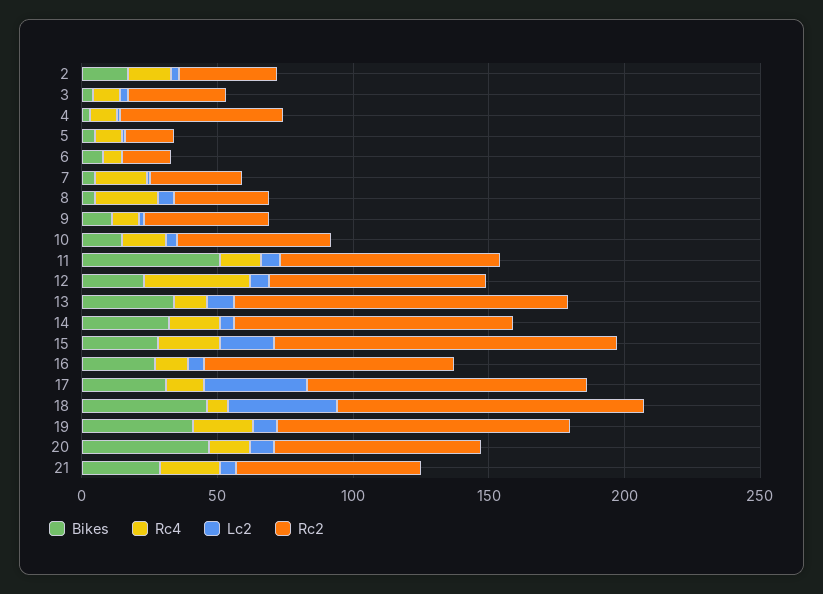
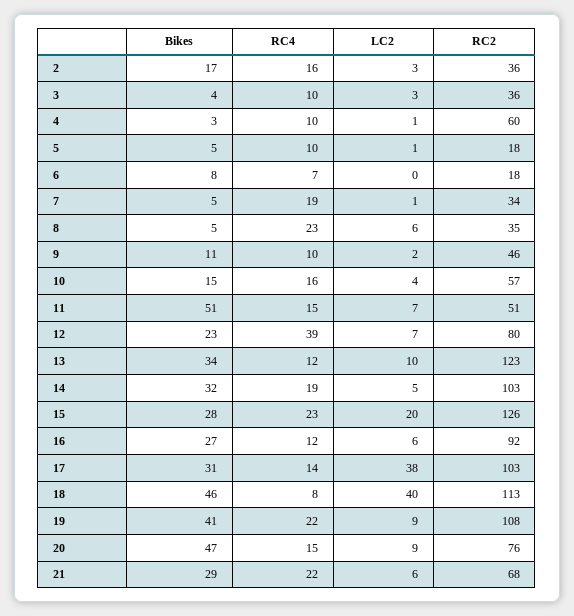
Rc2, 11: 80 -> 51

